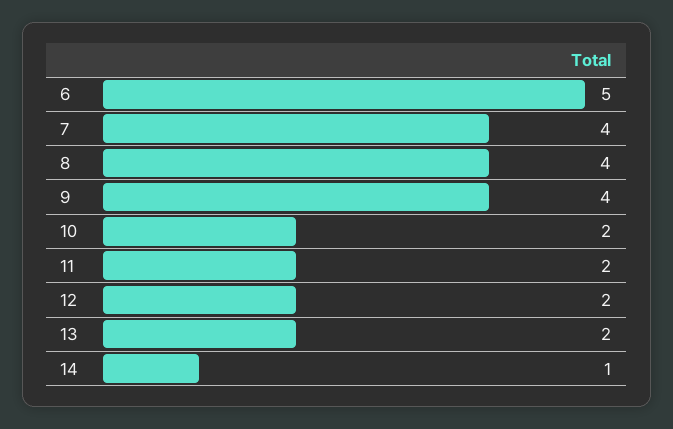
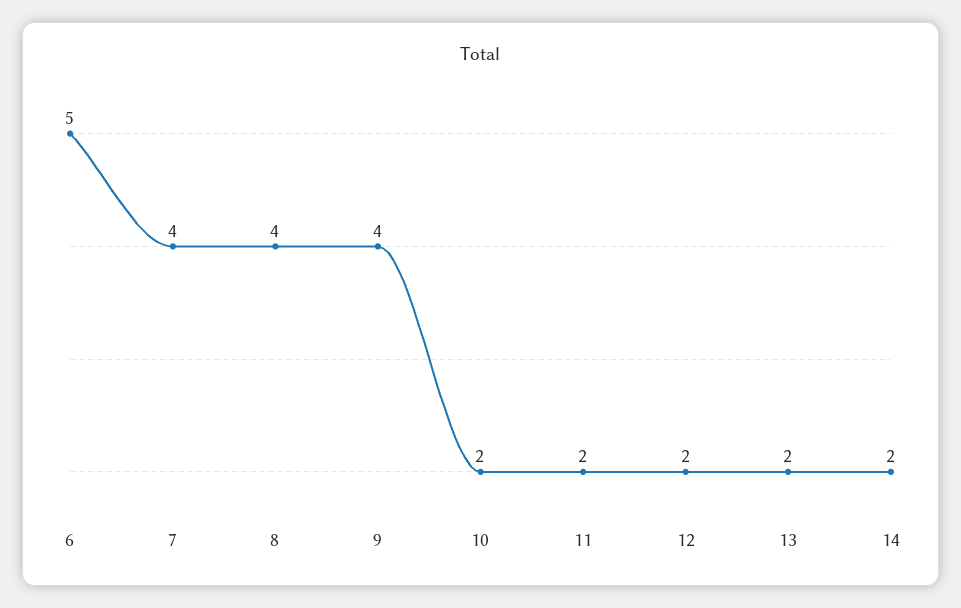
14: 1 -> 2

